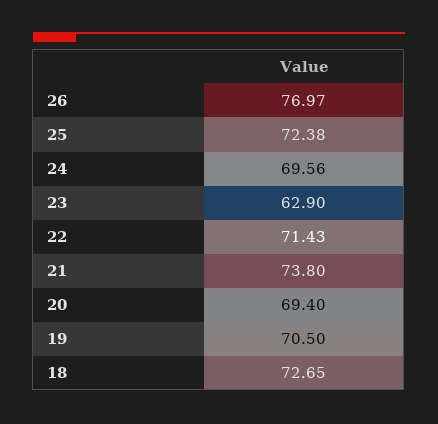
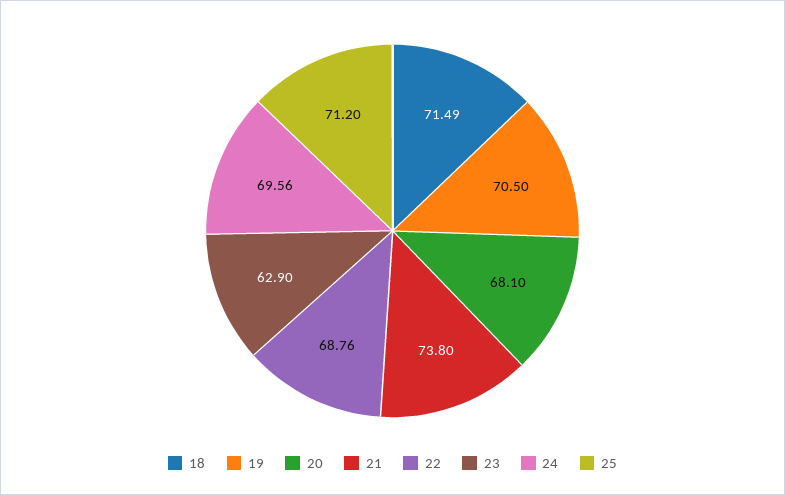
26: 76.97 -> none
25: 72.38 -> 71.2
22: 71.43 -> 68.76
20: 69.4 -> 68.1
18: 72.65 -> 71.49

